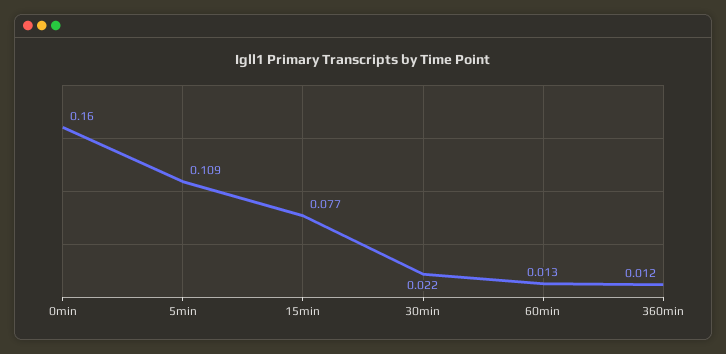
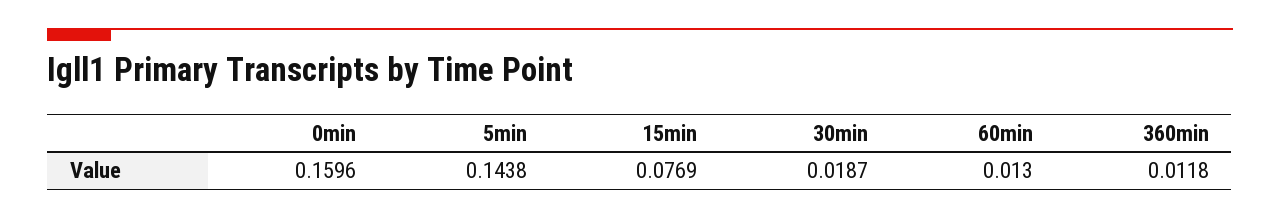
5min: 0.109 -> 0.1438
30min: 0.022 -> 0.0187

